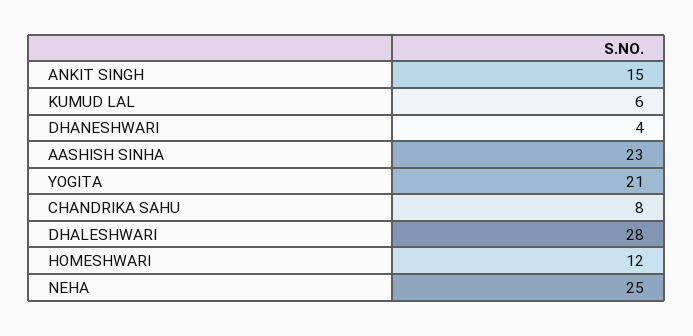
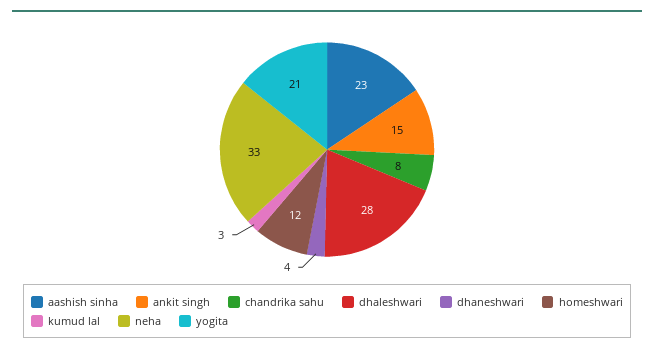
KUMUD LAL: 6 -> 3
NEHA: 25 -> 33

